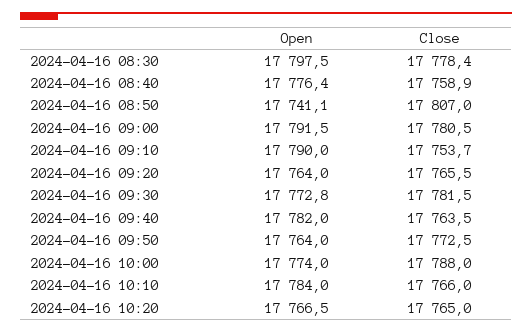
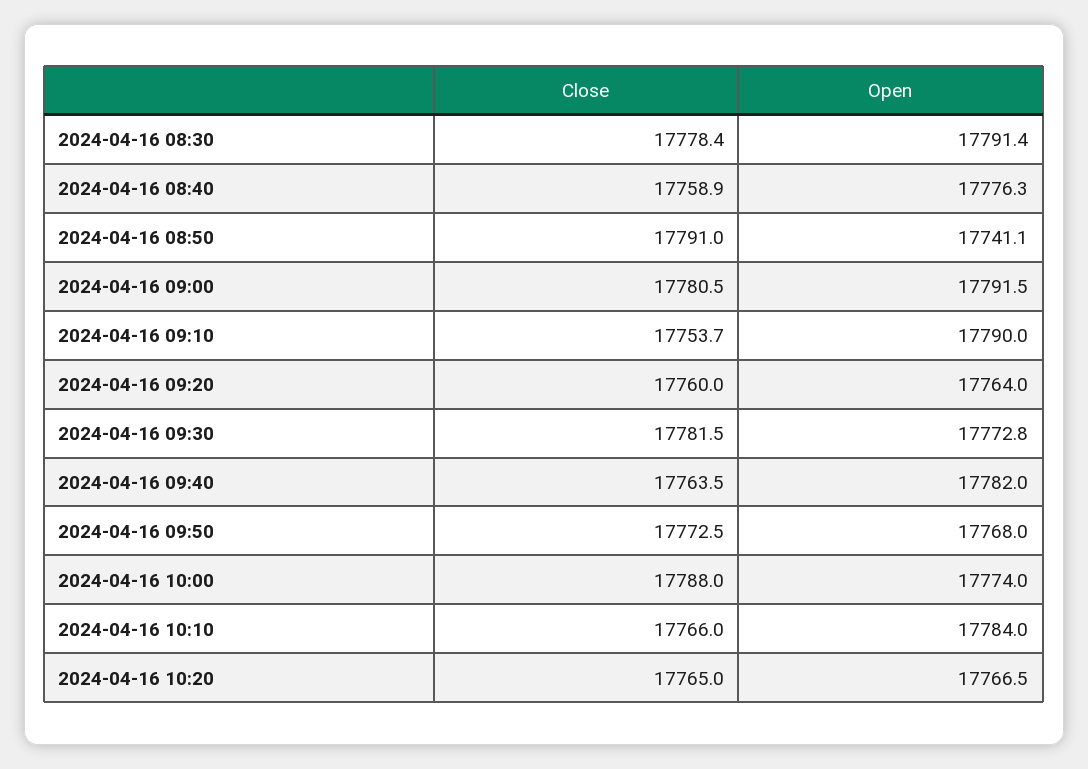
Open, 2024-04-16 08:30: 17797.5 -> 17791.4
Open, 2024-04-16 08:40: 17776.4 -> 17776.3
Close, 2024-04-16 08:50: 17807 -> 17791
Close, 2024-04-16 09:20: 17765.5 -> 17760
Open, 2024-04-16 09:50: 17764 -> 17768

